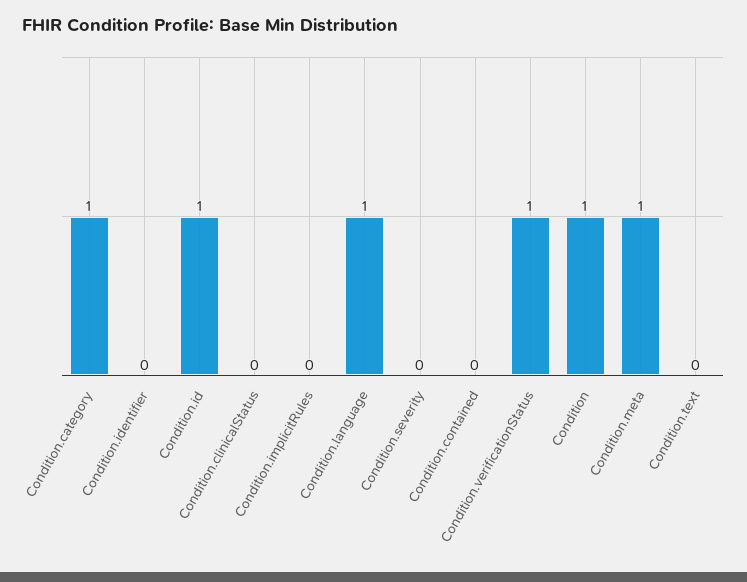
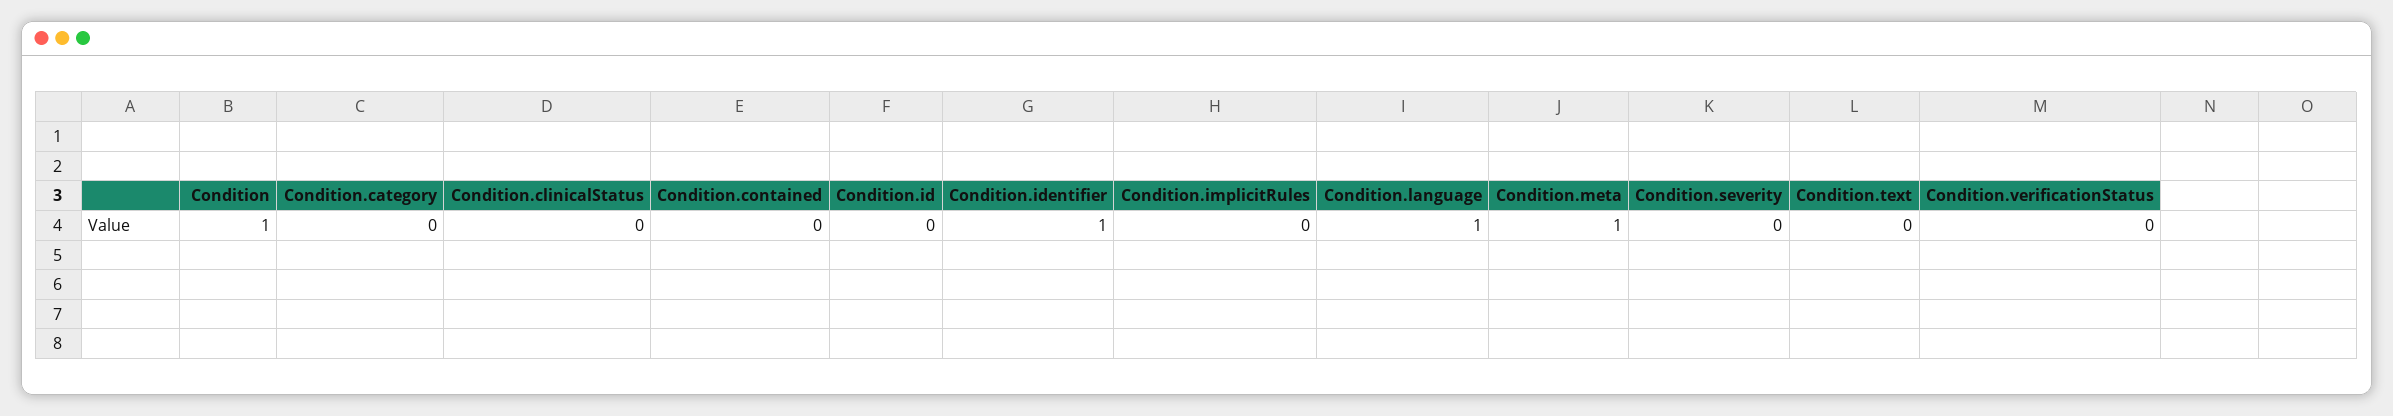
Condition.category: 1 -> 0
Condition.identifier: 0 -> 1
Condition.id: 1 -> 0
Condition.verificationStatus: 1 -> 0

